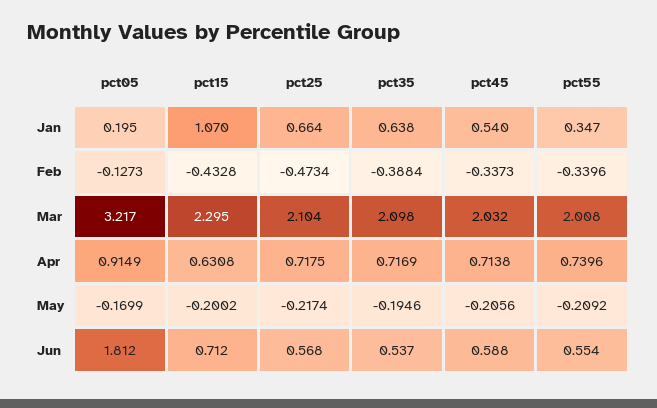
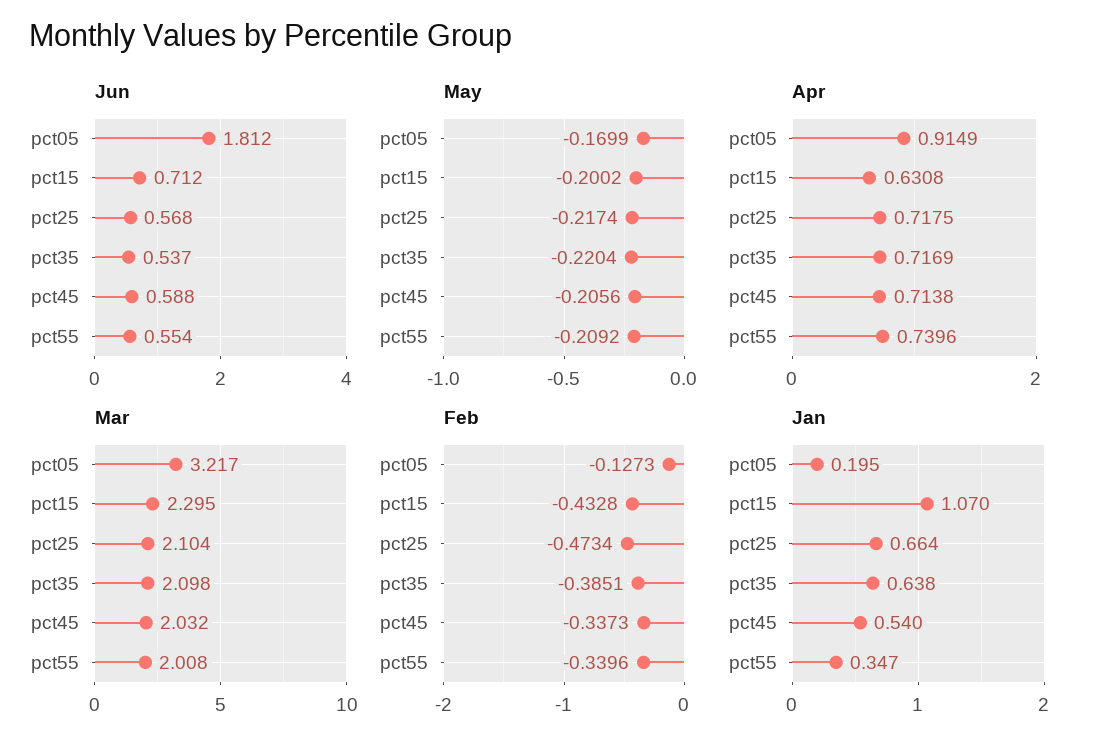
Feb, pct35: -0.3884 -> -0.3851
May, pct35: -0.1946 -> -0.2204

